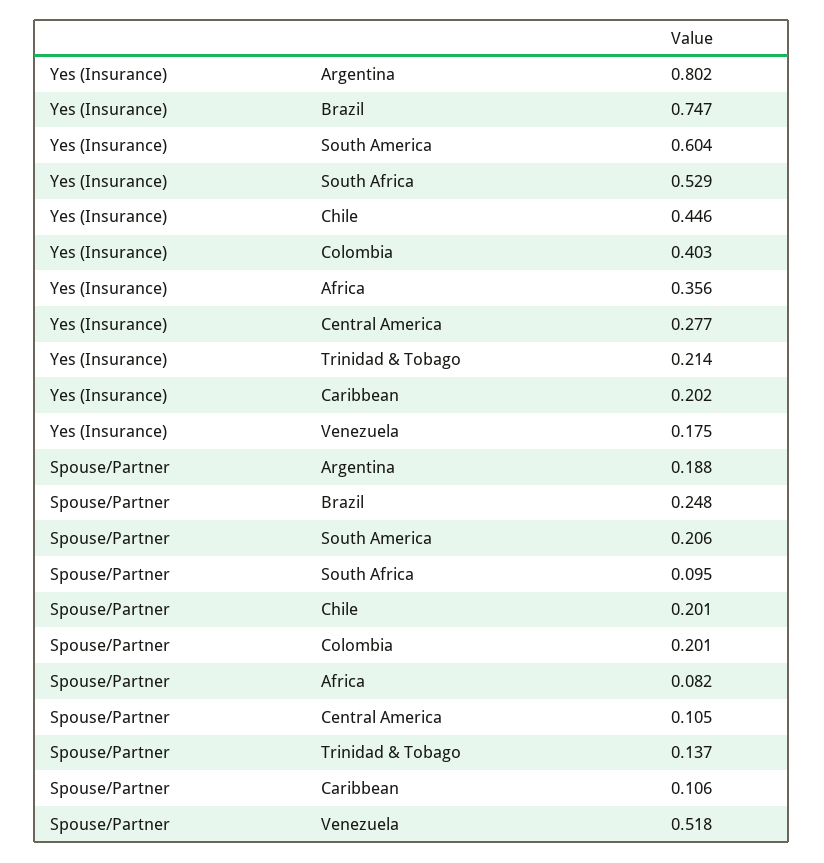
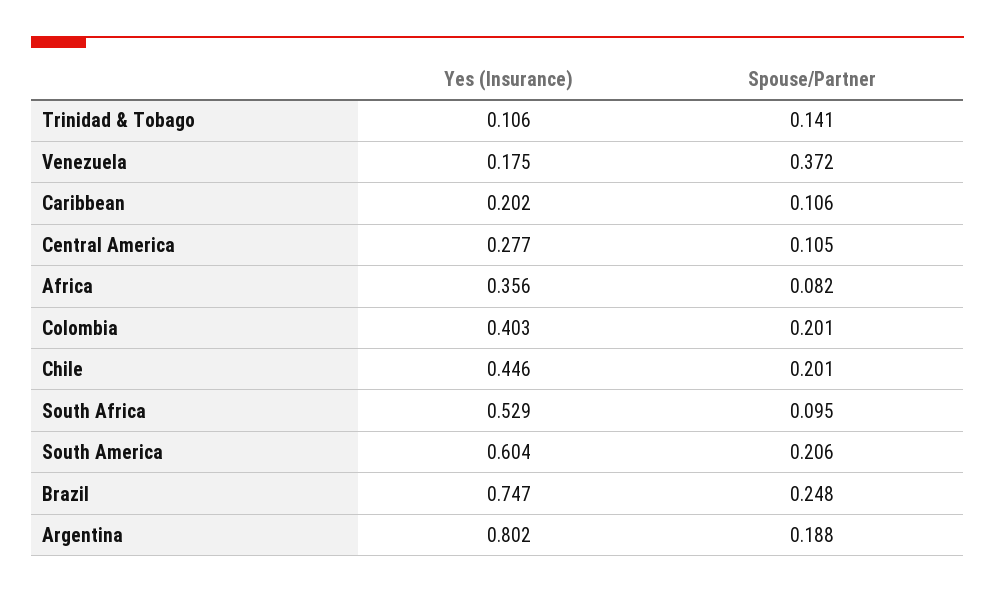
Yes (Insurance), Trinidad & Tobago: 0.214 -> 0.106
Spouse/Partner, Trinidad & Tobago: 0.137 -> 0.141
Spouse/Partner, Venezuela: 0.518 -> 0.372

